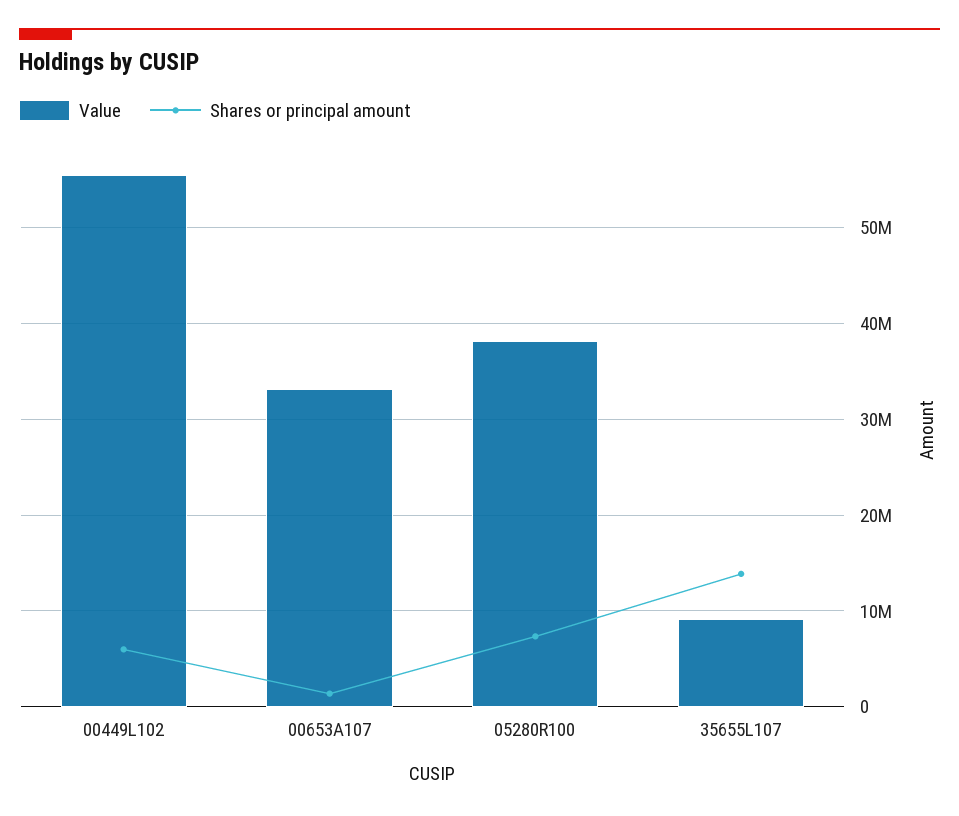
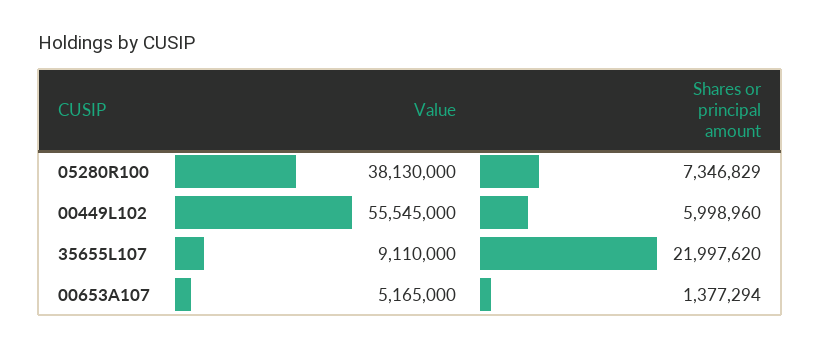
Value, 00653A107: 33000000 -> 5165000
Shares or principal amount, 35655L107: 14000000 -> 21997620

